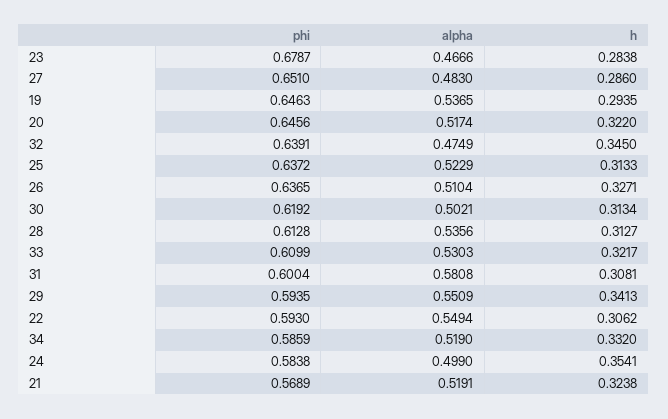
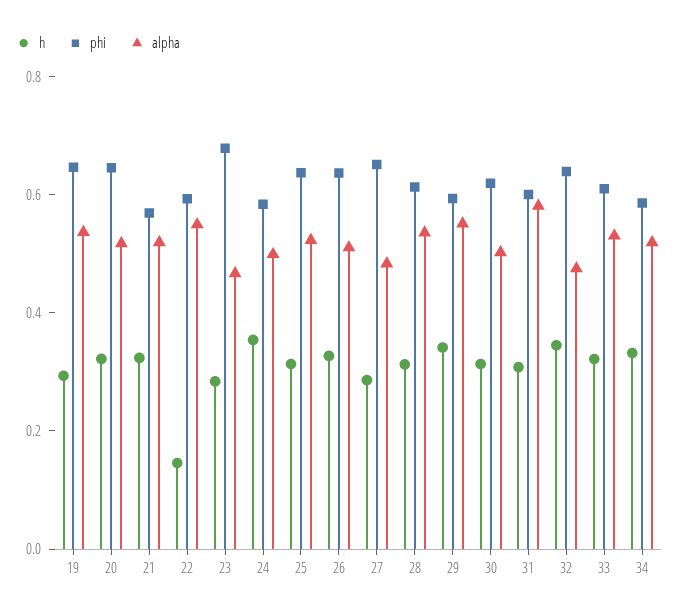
h, 22: 0.3062 -> 0.15

